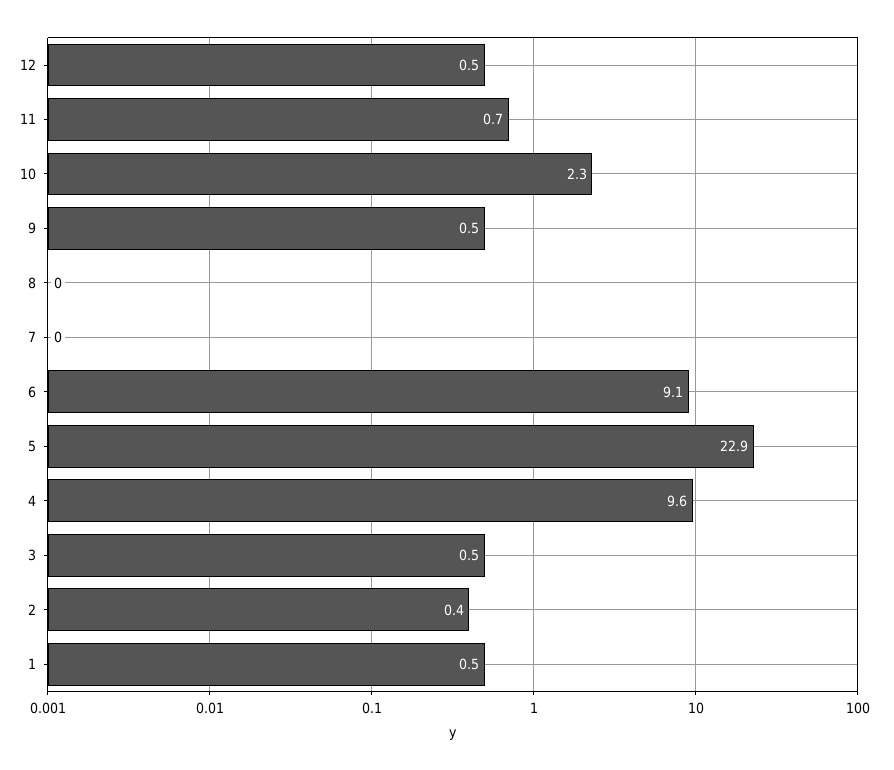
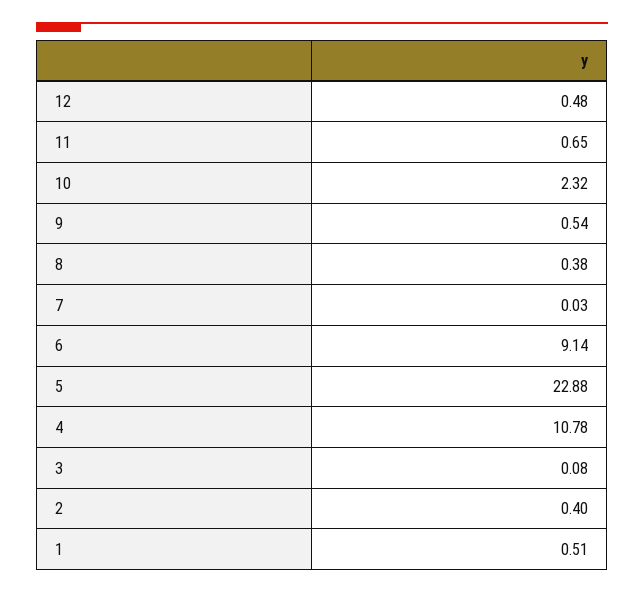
8: 0 -> 0.38
4: 9.6 -> 10.78
3: 0.5 -> 0.08

